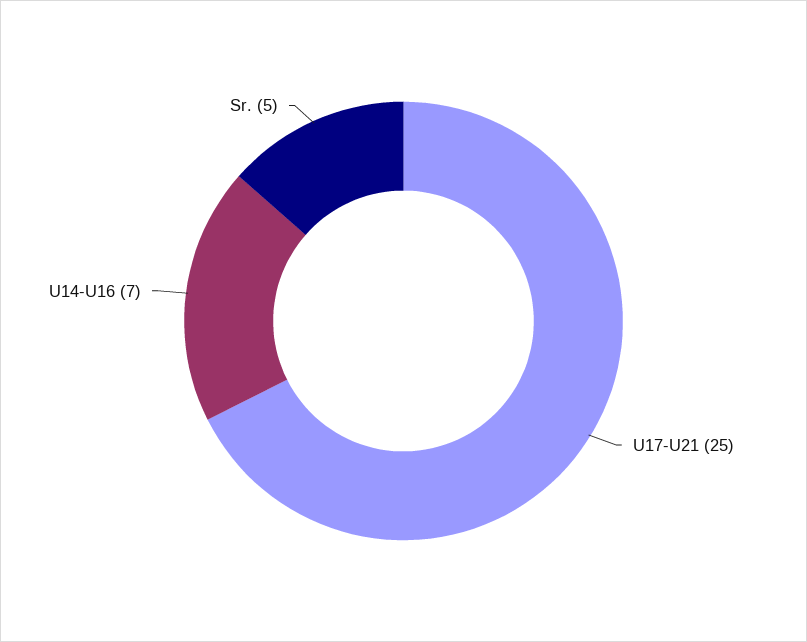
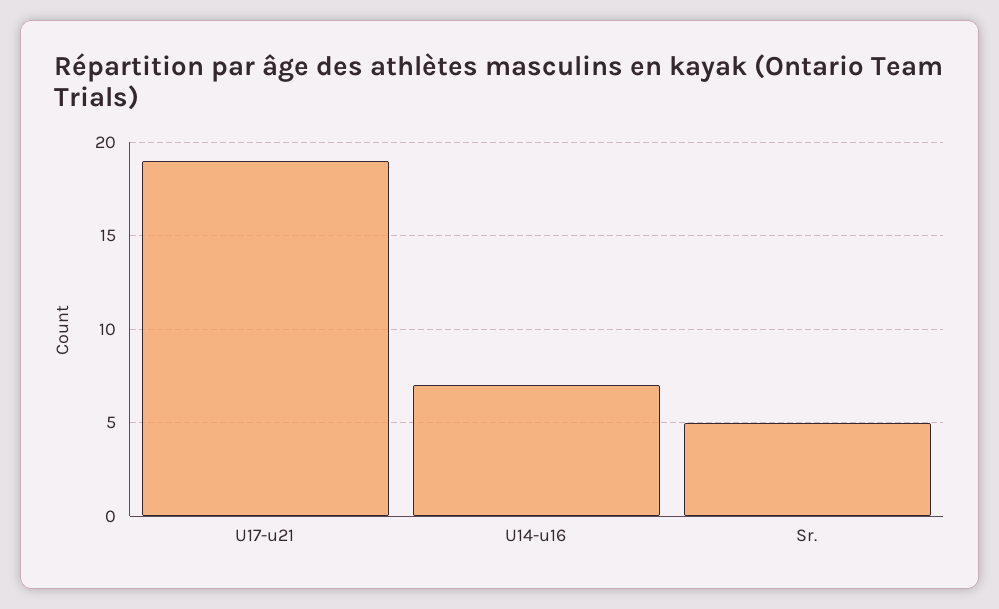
U17-U21: 25 -> 19

